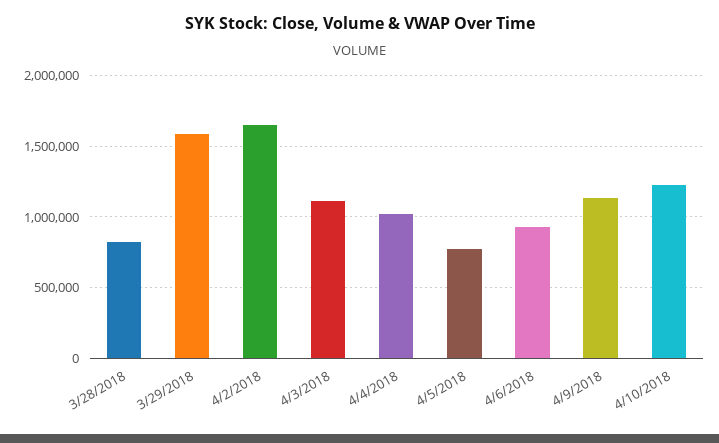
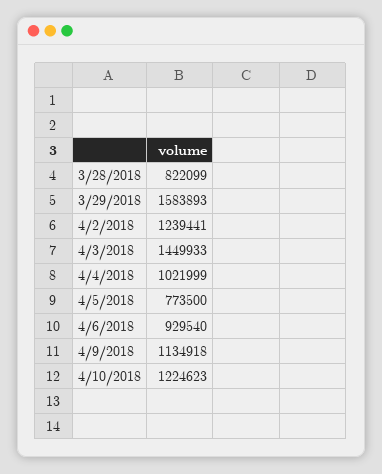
4/2/2018: 1650000 -> 1239441
4/3/2018: 1100000 -> 1449933

